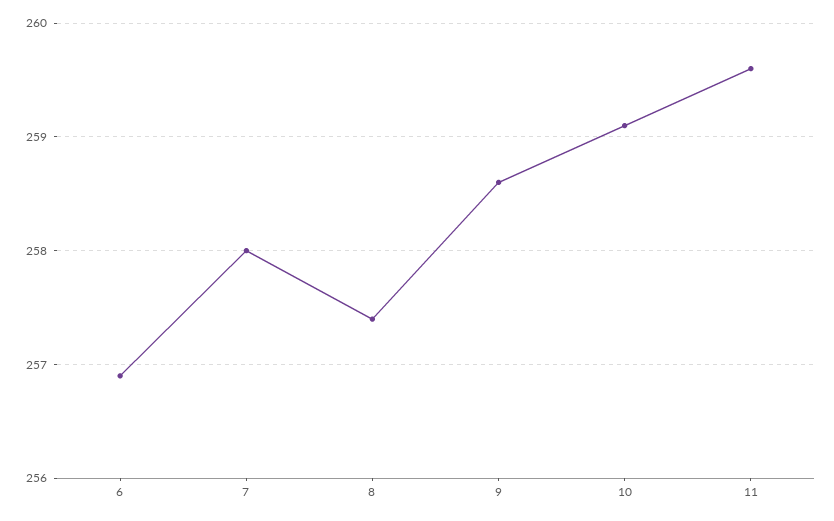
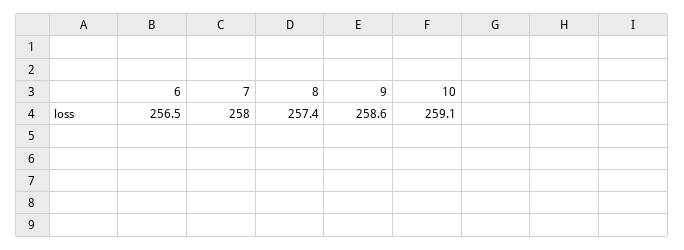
6: 256.9 -> 256.5
11: 259.6 -> none

